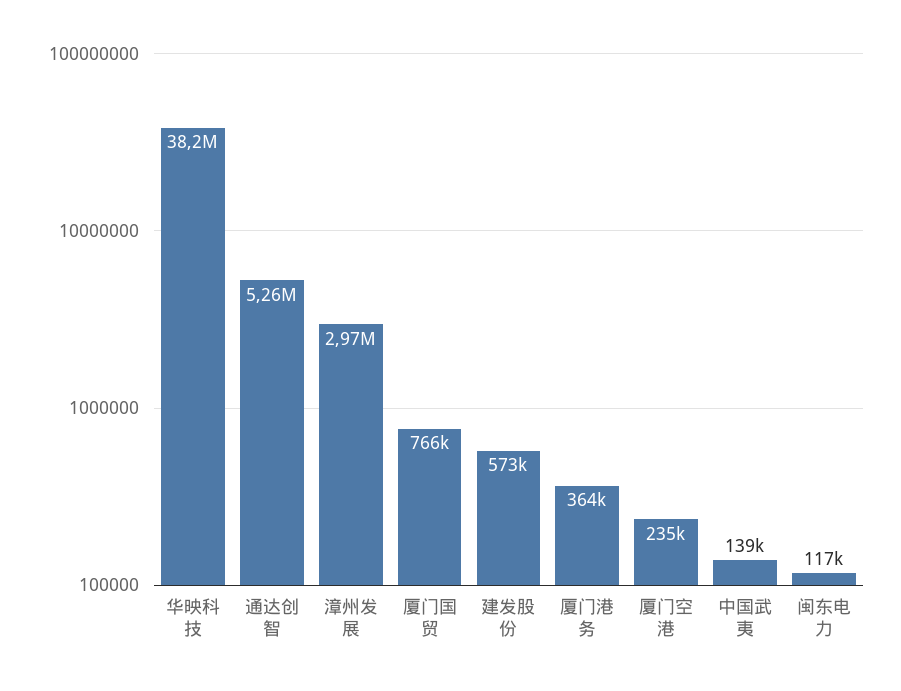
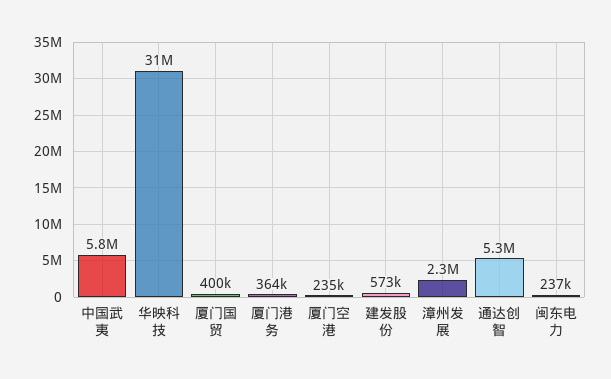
华映科技: 38200000 -> 31000000
漳州发展: 2970000 -> 2300000
厦门国贸: 766000 -> 400000
中国武夷: 139000 -> 5800000
闽东电力: 117000 -> 237000

